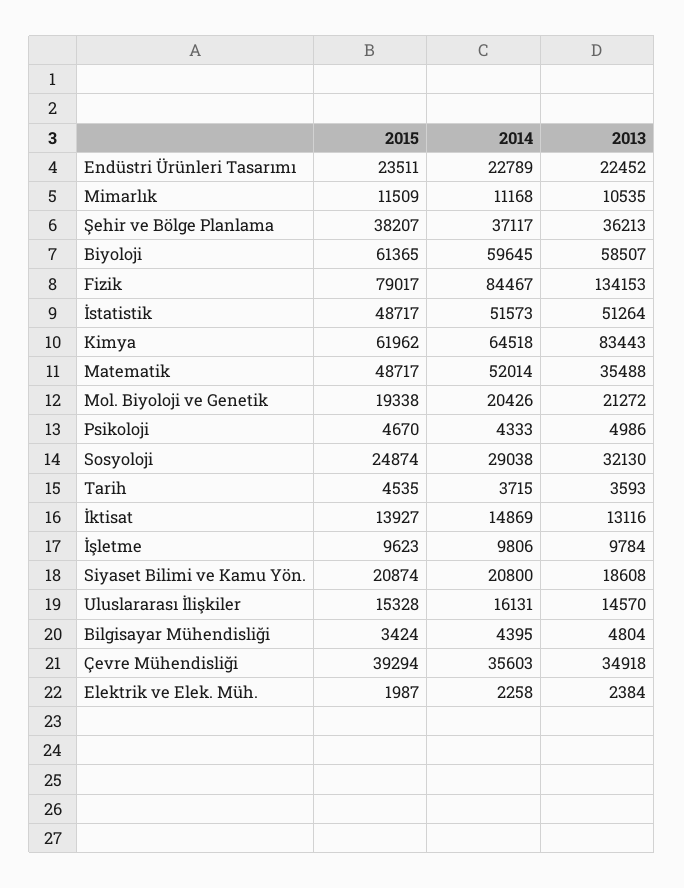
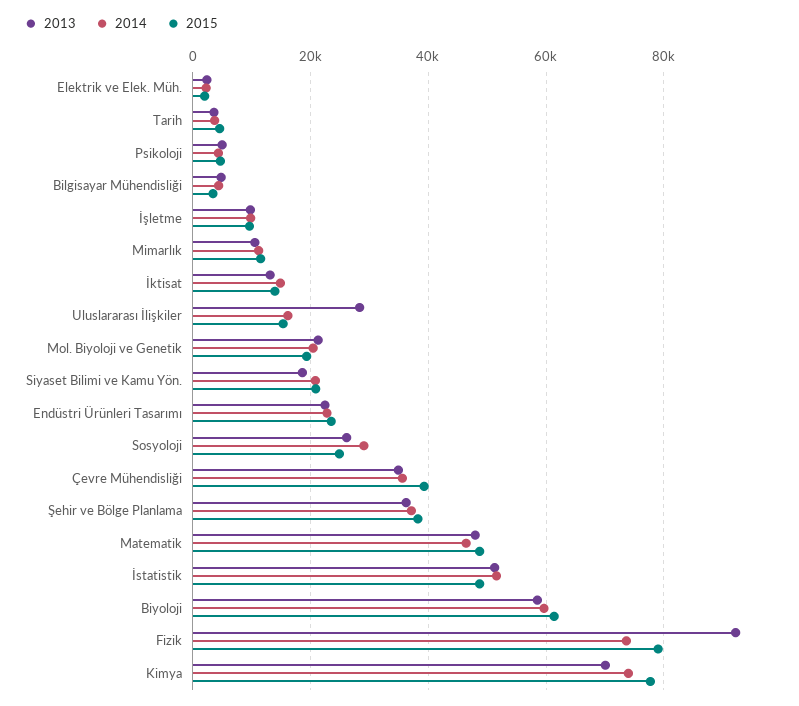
2014, Fizik: 84467 -> 74000
2013, Fizik: 134153 -> 92000
2015, Kimya: 61962 -> 78000
2014, Kimya: 64518 -> 74000
2013, Kimya: 83443 -> 70000
2014, Matematik: 52014 -> 46000
2013, Matematik: 35488 -> 48000
2013, Sosyoloji: 32130 -> 26000
2013, Uluslararası İlişkiler: 14570 -> 28000

